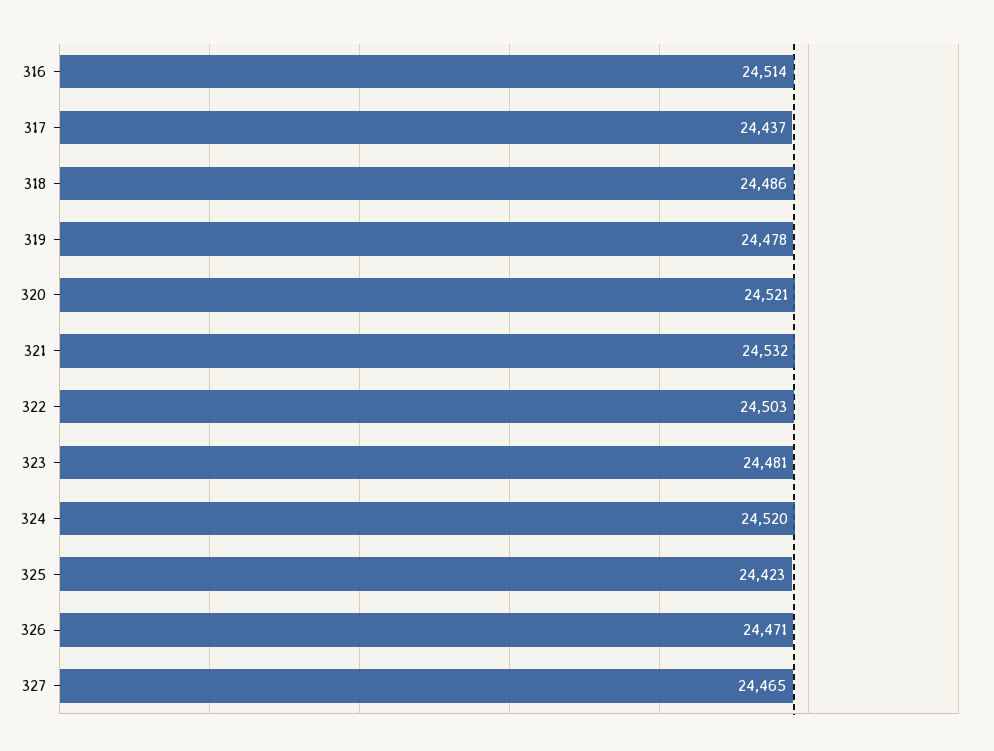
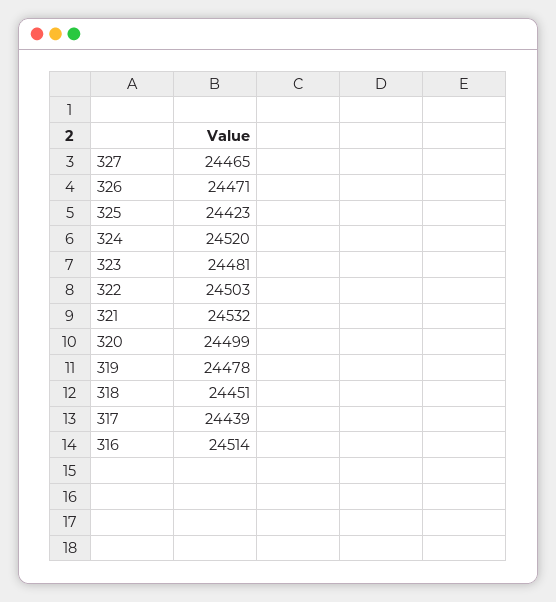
317: 24437 -> 24439
318: 24486 -> 24451
320: 24521 -> 24499

